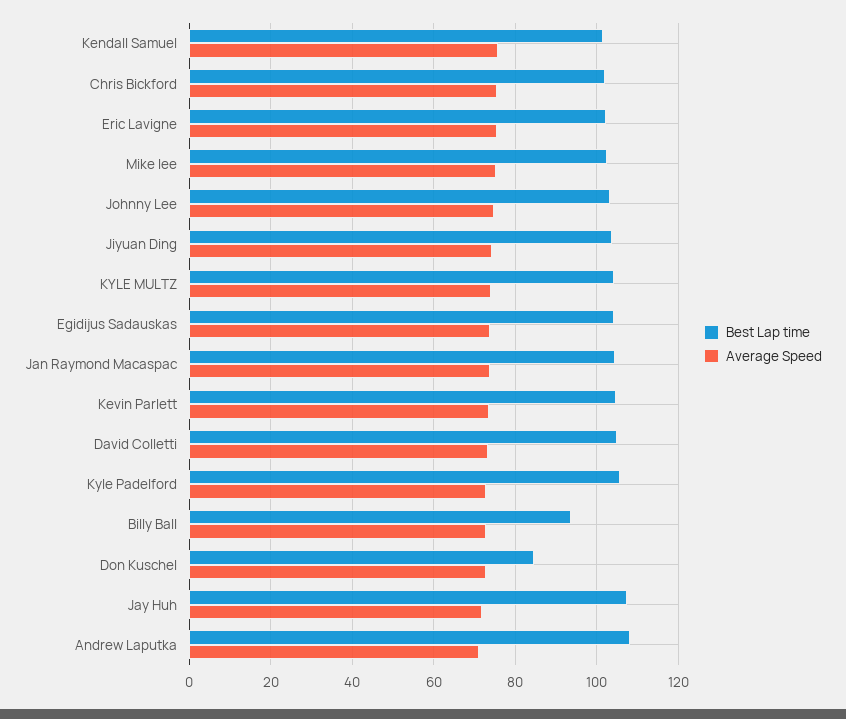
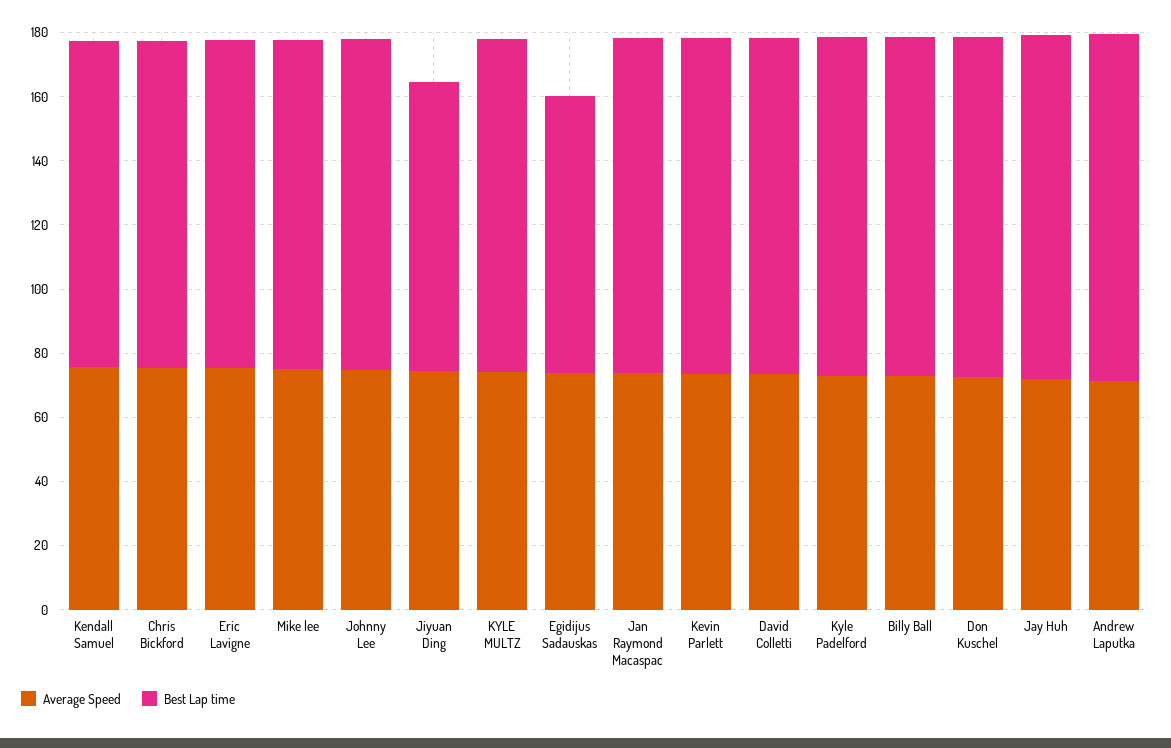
Best Lap time, Jiyuan Ding: 104 -> 90
Best Lap time, Egidijus Sadauskas: 104 -> 85
Best Lap time, Billy Ball: 94 -> 105
Best Lap time, Don Kuschel: 84 -> 105

